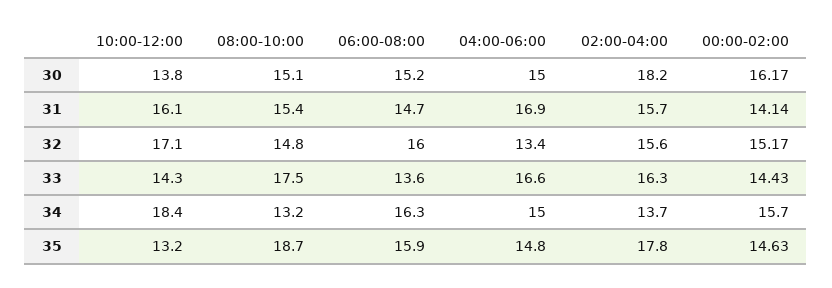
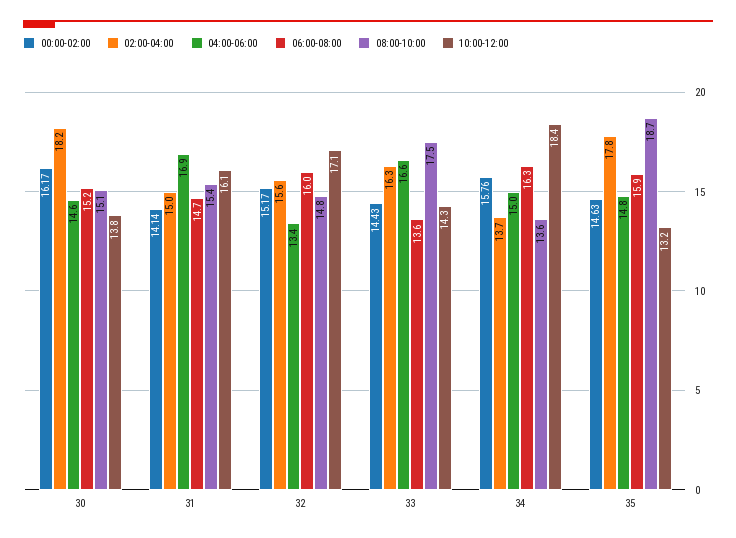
04:00-06:00, 30: 15 -> 14.6
02:00-04:00, 31: 15.7 -> 15
08:00-10:00, 34: 13.2 -> 13.6
00:00-02:00, 34: 15.7 -> 15.76

